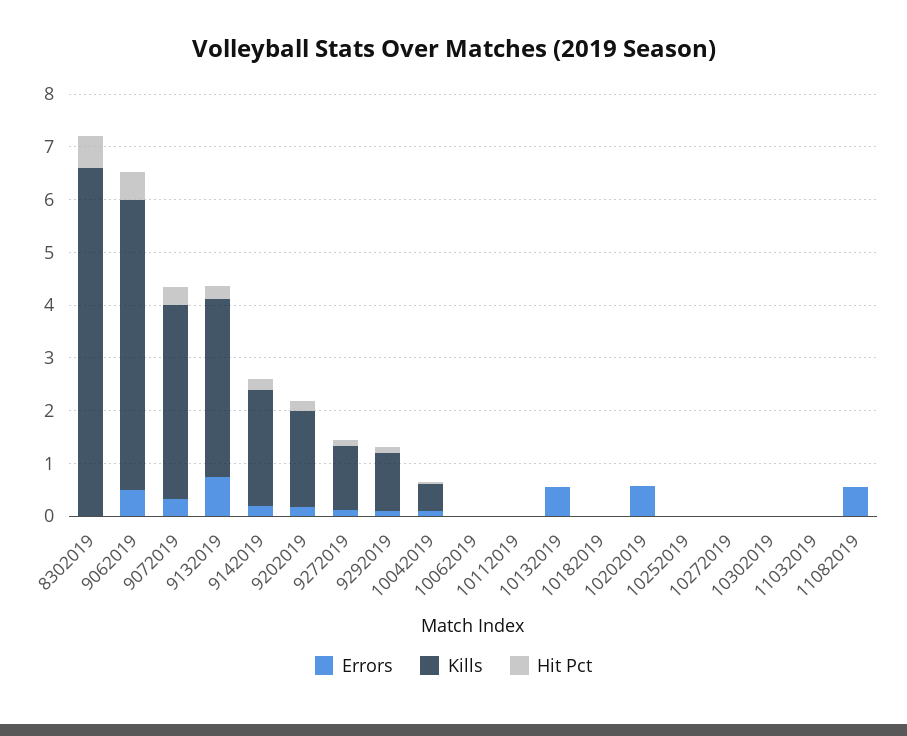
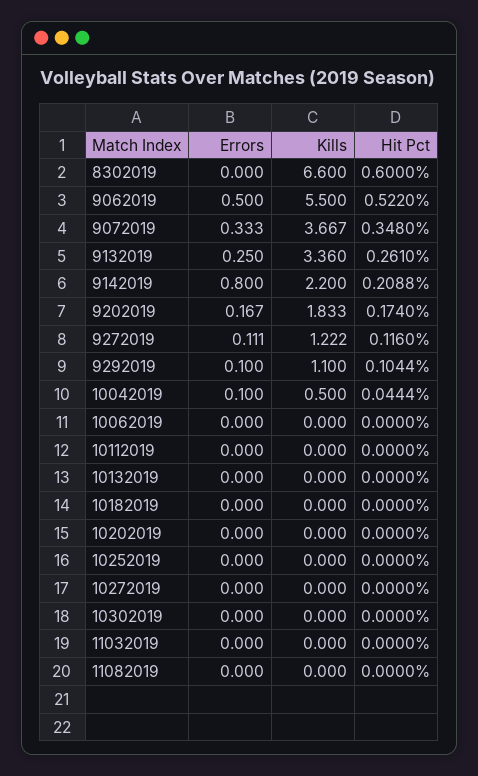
Errors, 9132019: 0.8 -> 0.25
Errors, 9142019: 0.2 -> 0.8
Errors, 10132019: 0.6 -> 0
Errors, 10202019: 0.6 -> 0
Errors, 11082019: 0.6 -> 0

